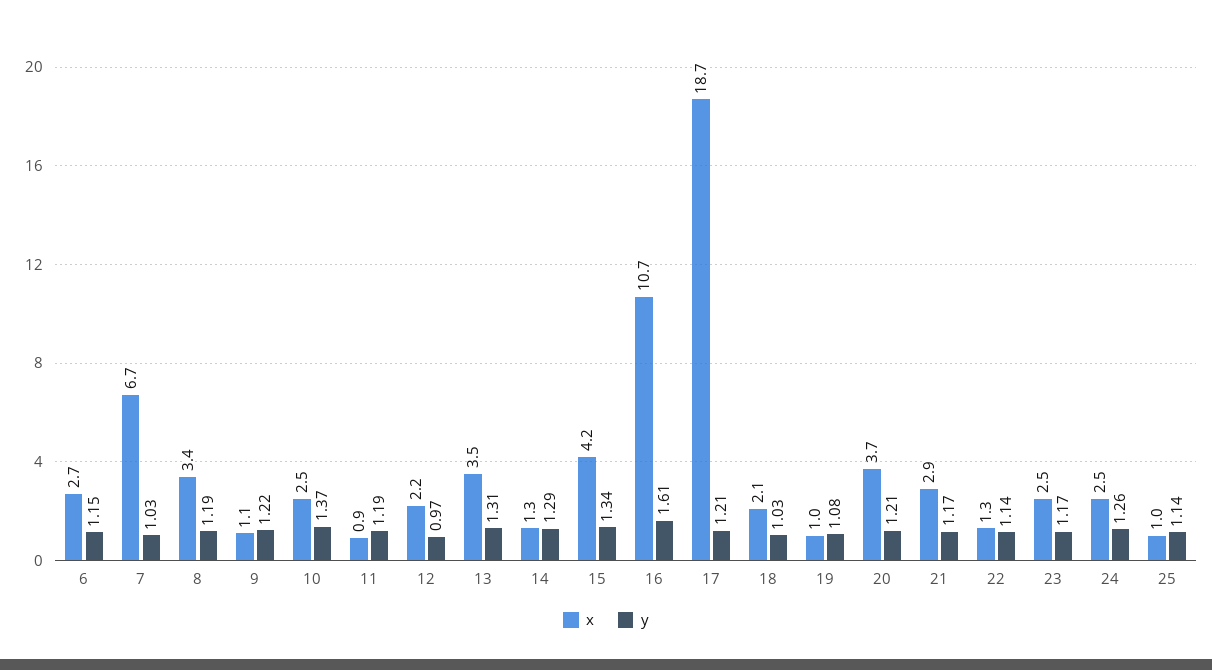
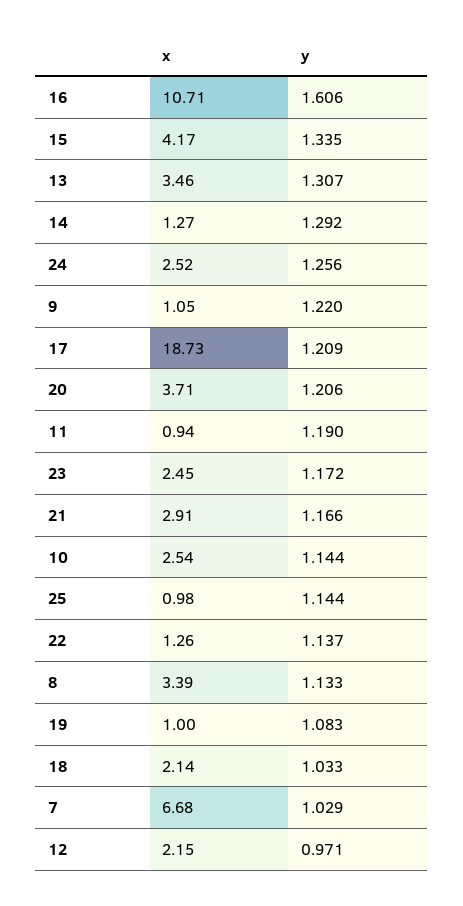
x, 6: 2.7 -> none
y, 6: 1.15 -> none
y, 8: 1.19 -> 1.133
y, 10: 1.37 -> 1.144

